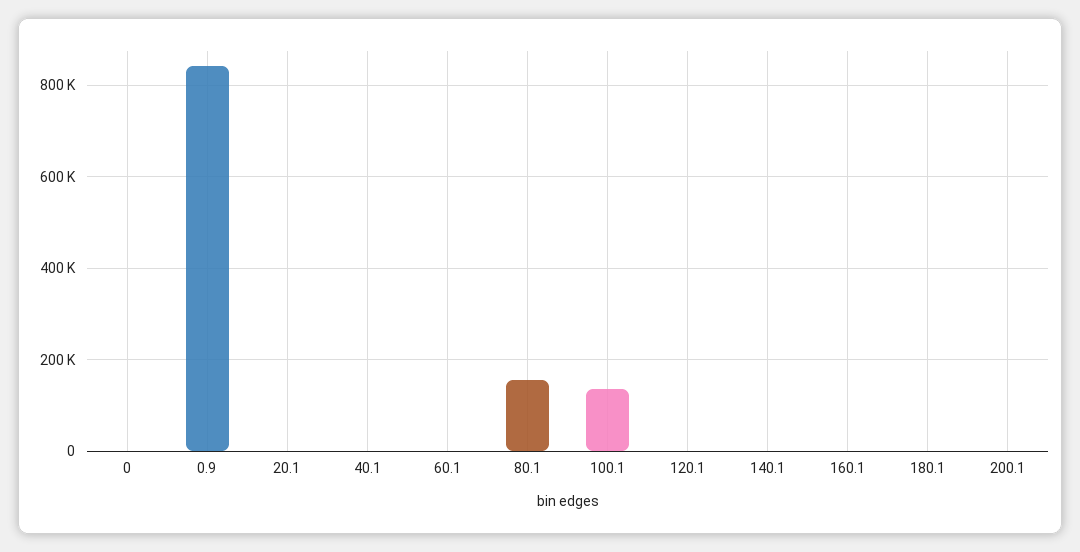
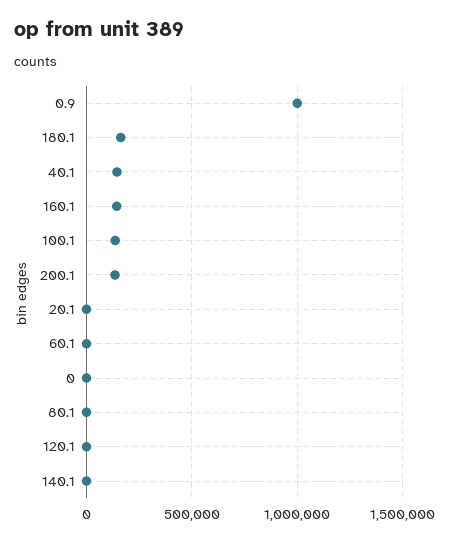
0.9: 840000 -> 1000000
40.1: 0 -> 150000
80.1: 160000 -> 0
160.1: 0 -> 150000
180.1: 0 -> 150000
200.1: 0 -> 150000

